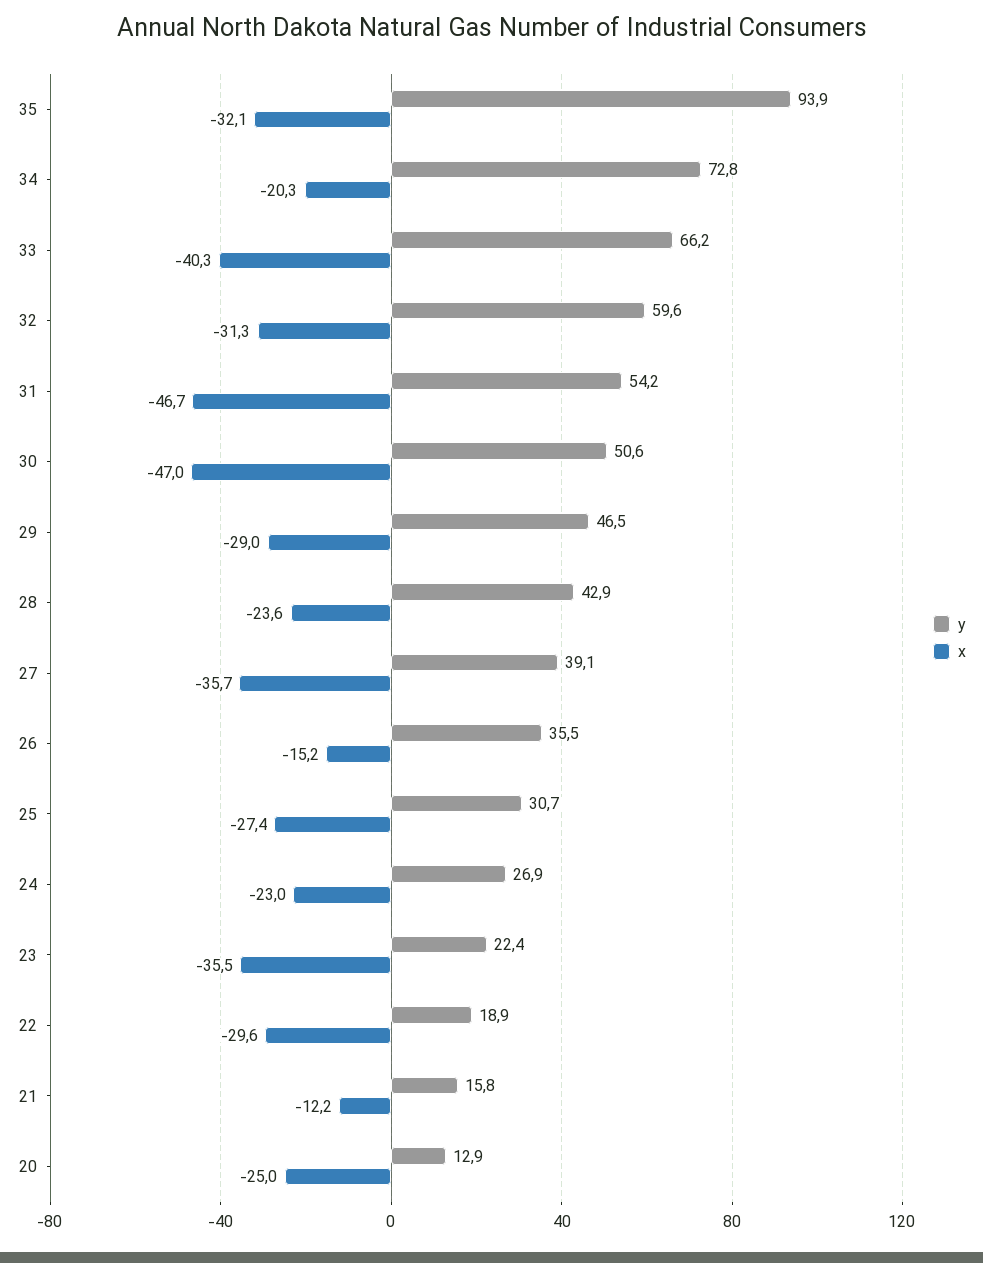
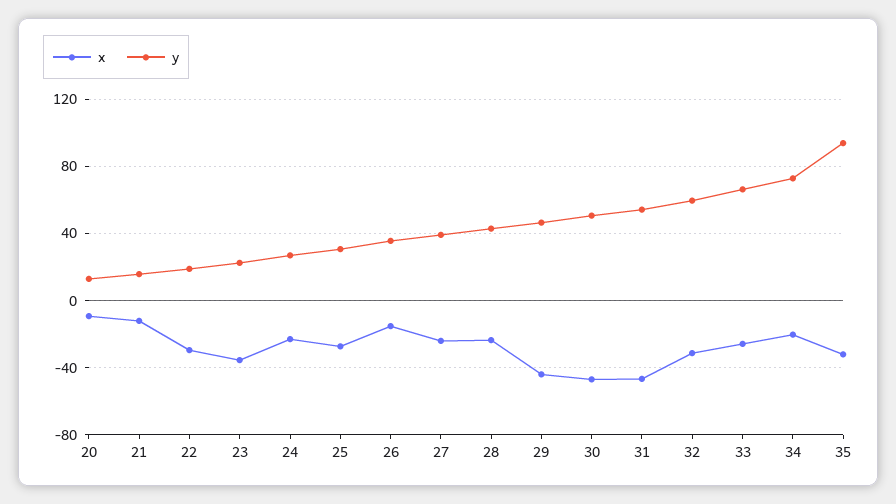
x, 33: -40.3 -> -25
x, 29: -29 -> -45
x, 27: -35.7 -> -25
x, 20: -25 -> -10

